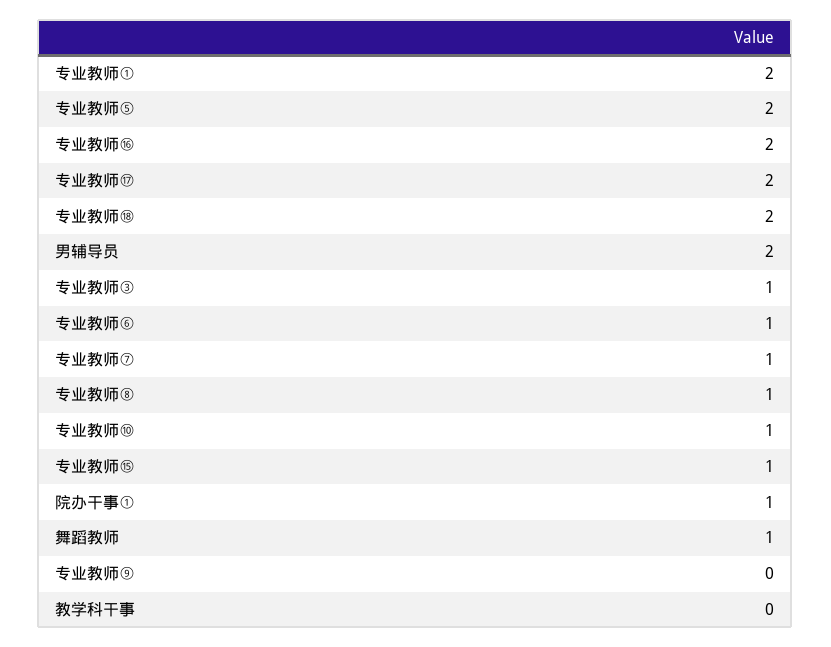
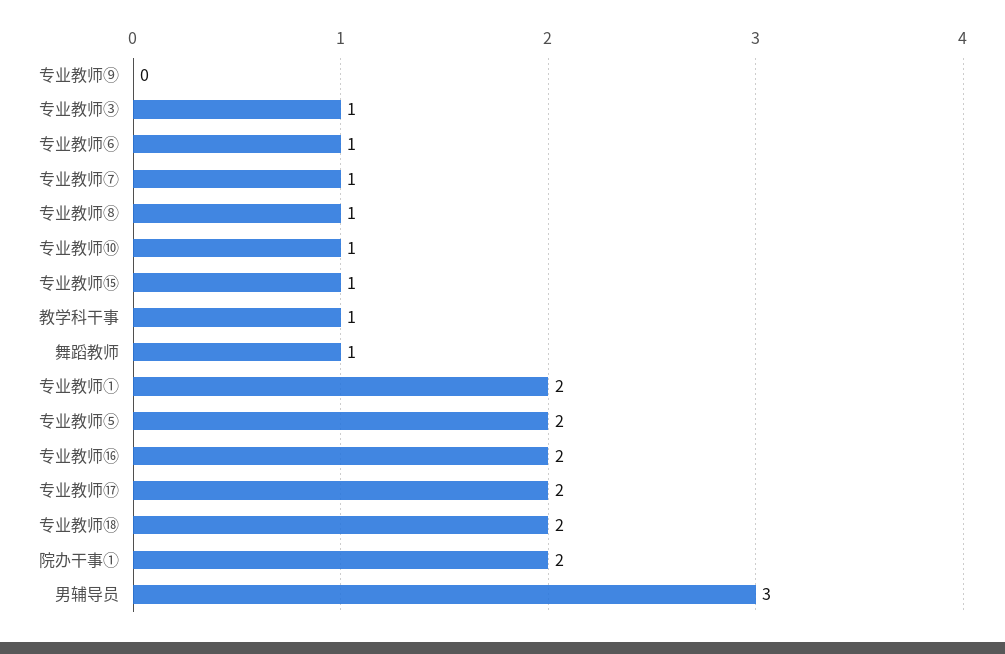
男辅导员: 2 -> 3
院办干事①: 1 -> 2
教学科干事: 0 -> 1

